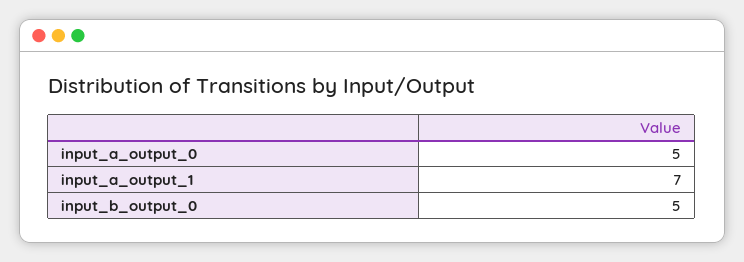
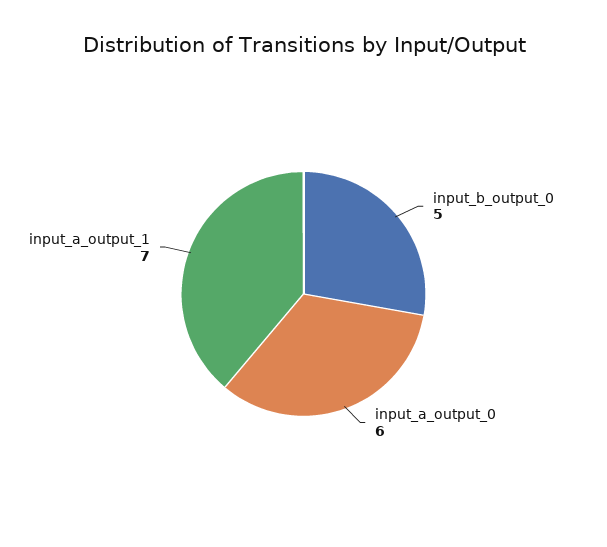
input_a_output_0: 5 -> 6

